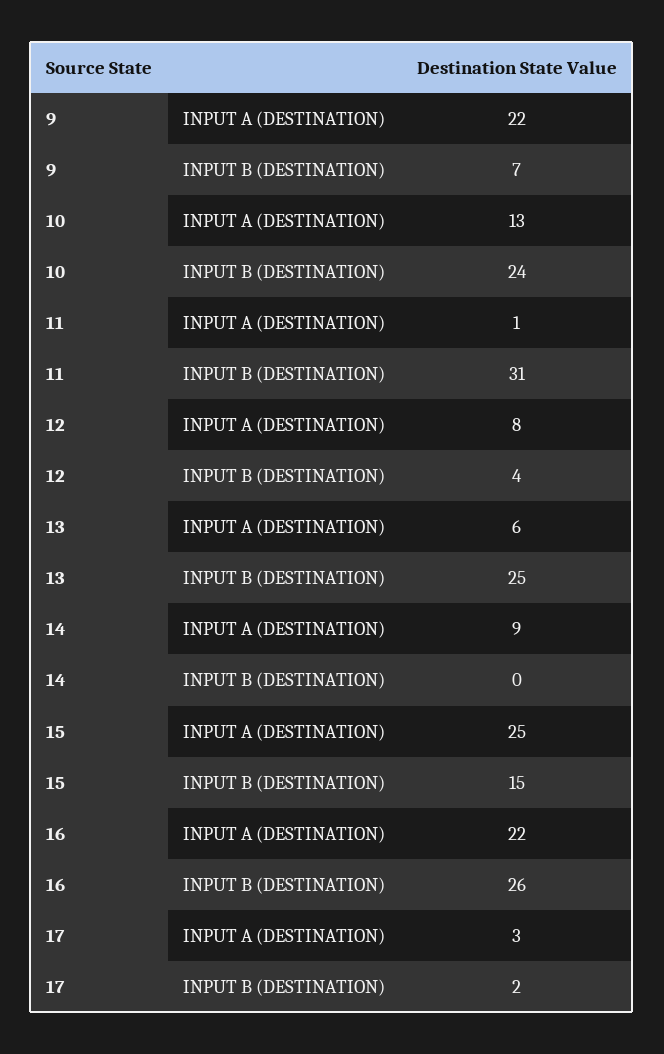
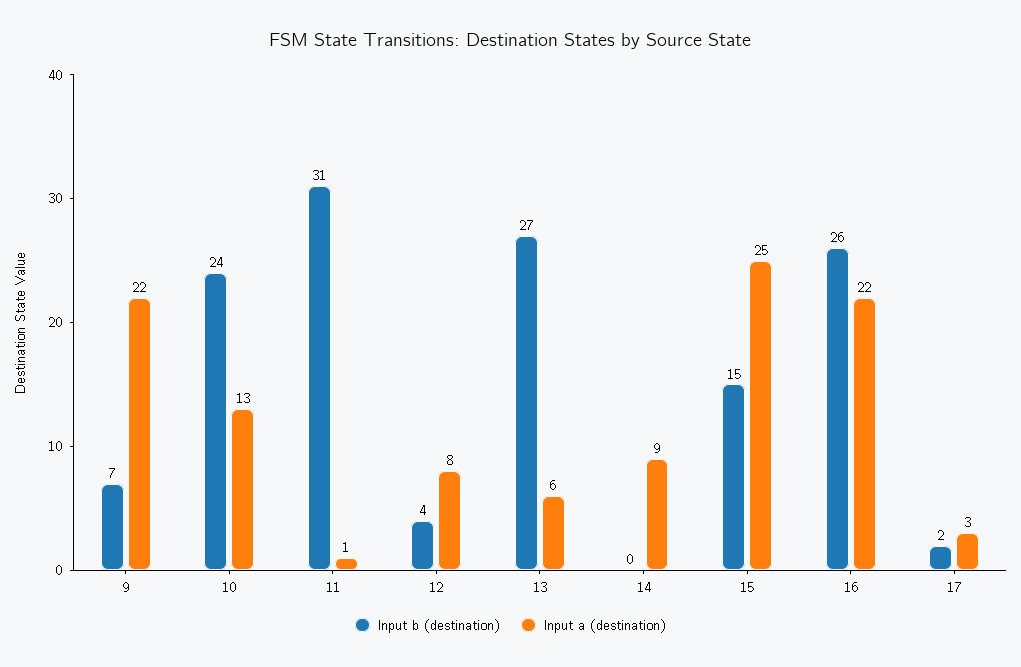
INPUT B (DESTINATION), 13: 25 -> 27

